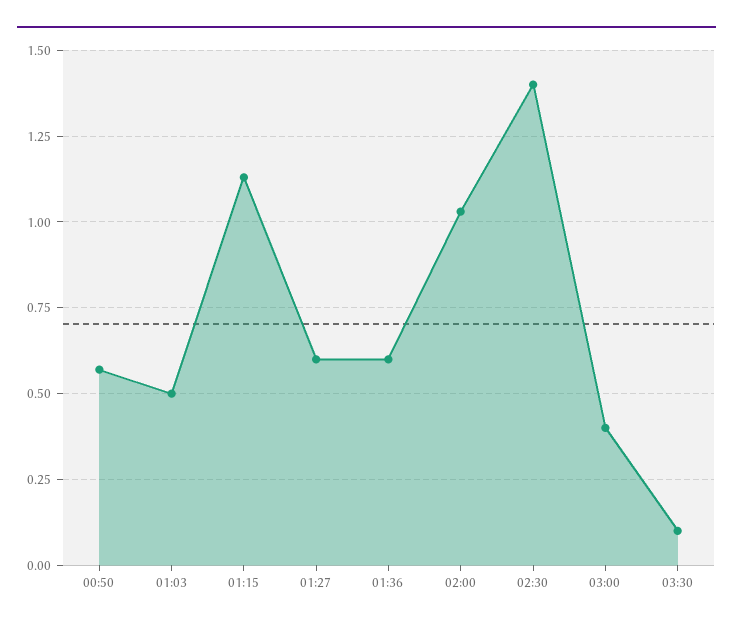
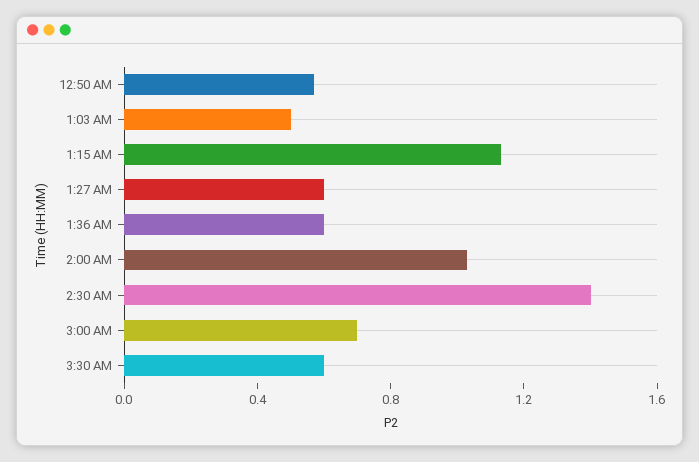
03:00: 0.4 -> 0.7
03:30: 0.1 -> 0.6

